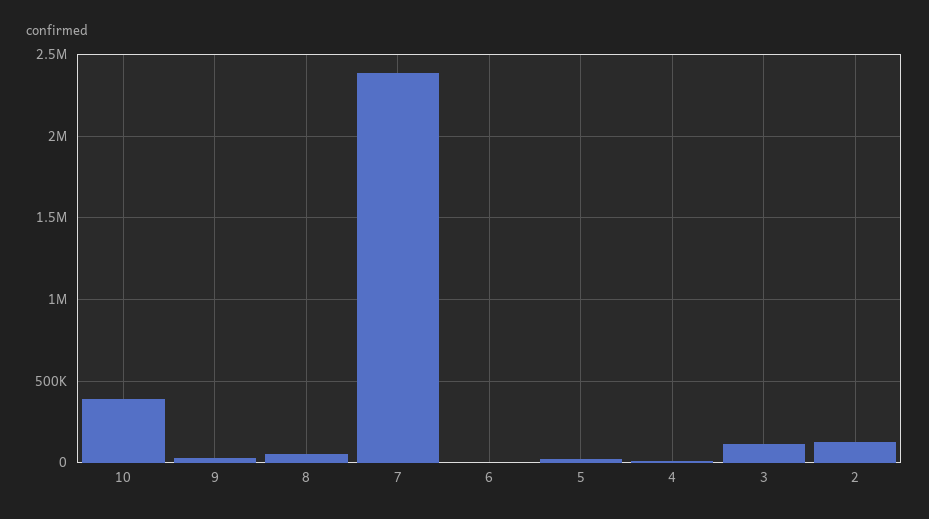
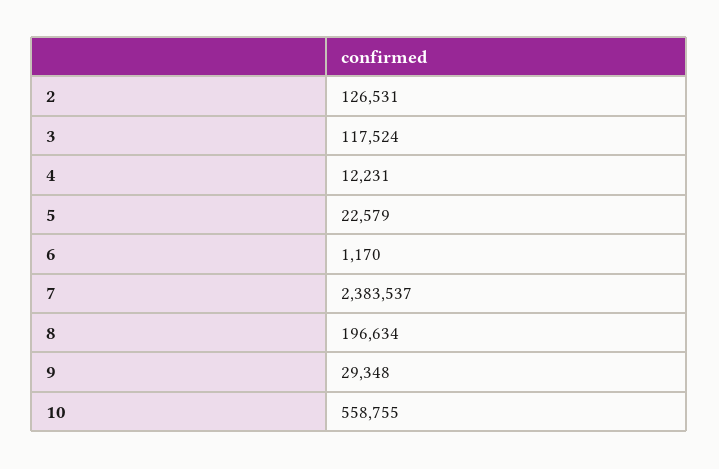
10: 400000 -> 558755
8: 50000 -> 196634

